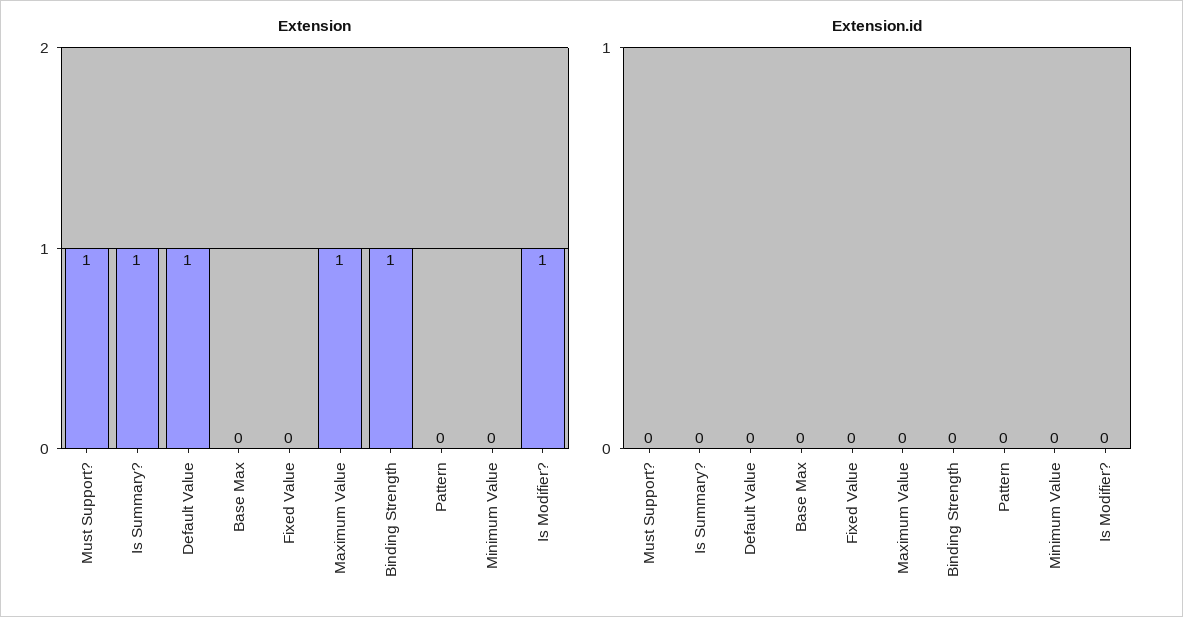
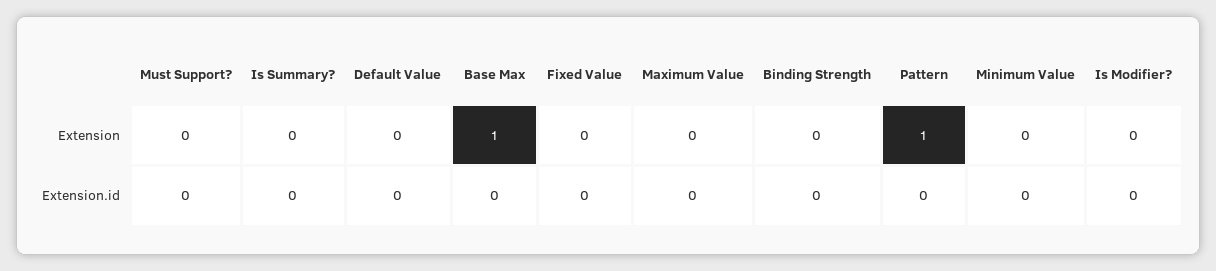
Extension, Must Support?: 1 -> 0
Extension, Is Summary?: 1 -> 0
Extension, Default Value: 1 -> 0
Extension, Base Max: 0 -> 1
Extension, Maximum Value: 1 -> 0
Extension, Binding Strength: 1 -> 0
Extension, Pattern: 0 -> 1
Extension, Is Modifier?: 1 -> 0

